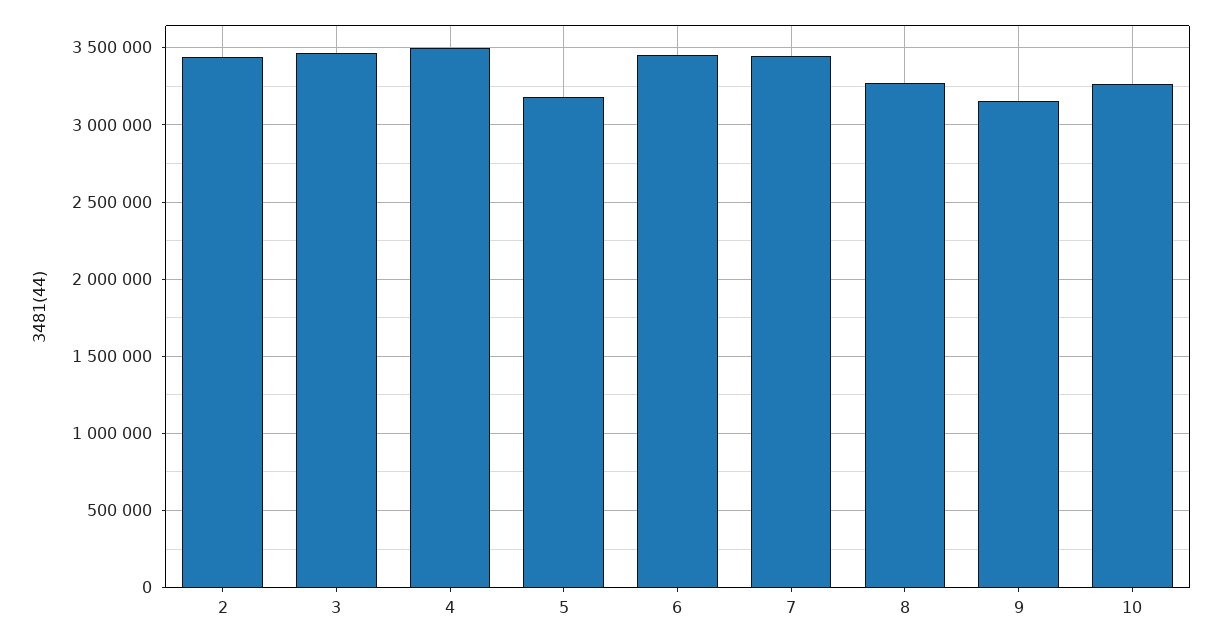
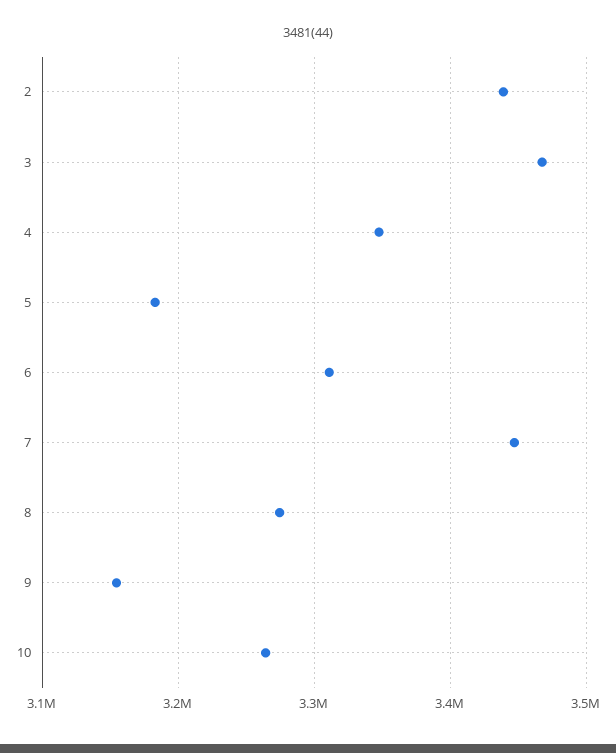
4: 3500000 -> 3350000
6: 3450000 -> 3310000

